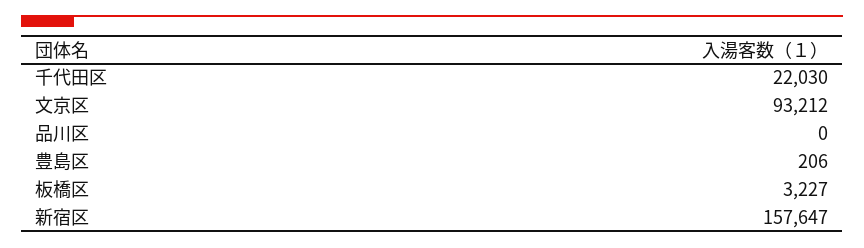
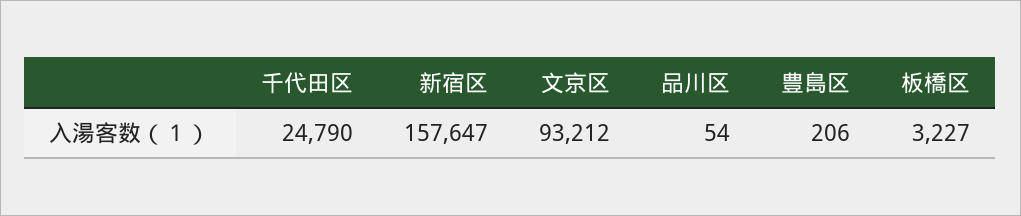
千代田区: 22030 -> 24790
品川区: 0 -> 54

